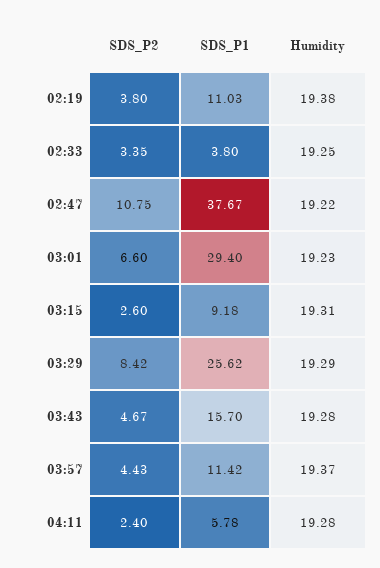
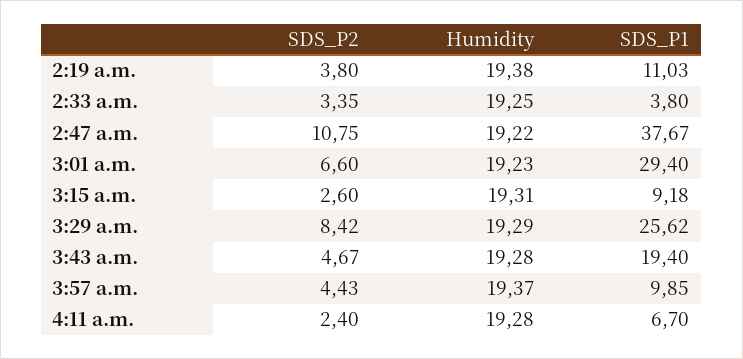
SDS_P1, 03:43: 15.7 -> 19.4
SDS_P1, 03:57: 11.42 -> 9.85
SDS_P1, 04:11: 5.78 -> 6.7

